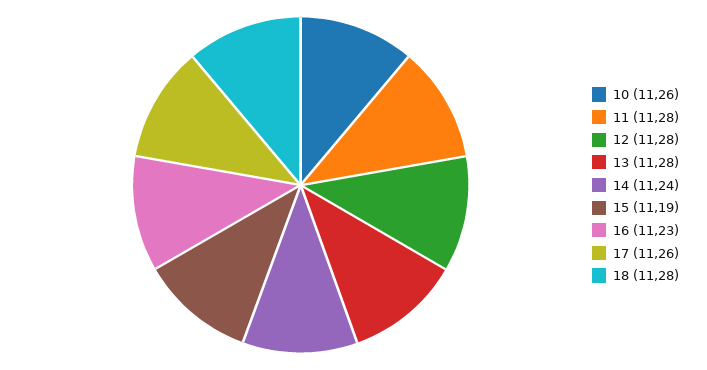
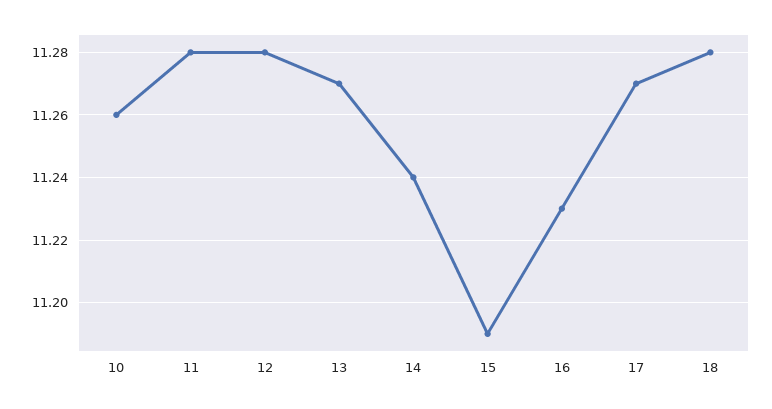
13: 11.28 -> 11.27
17: 11.26 -> 11.27

